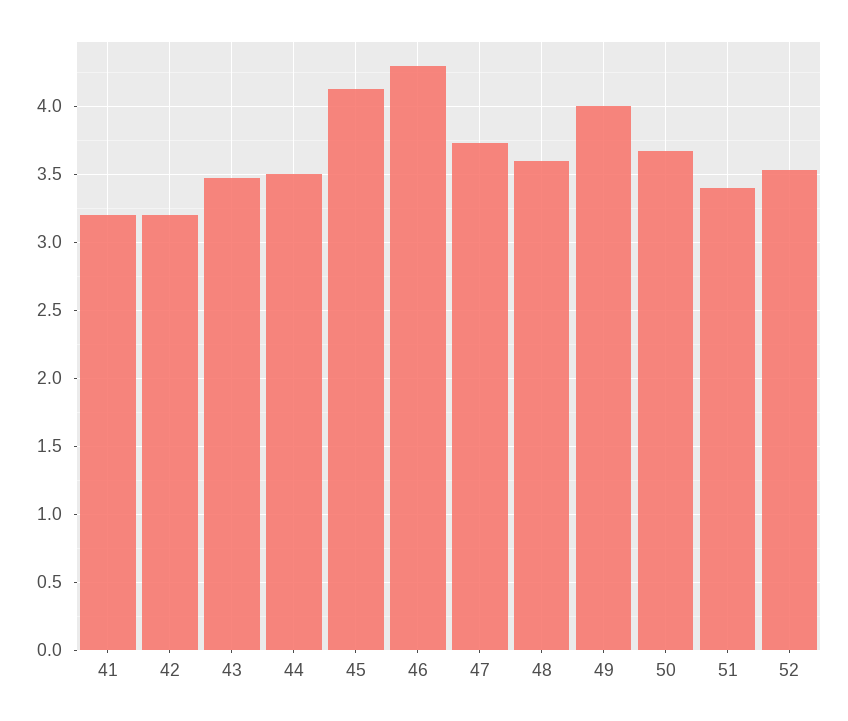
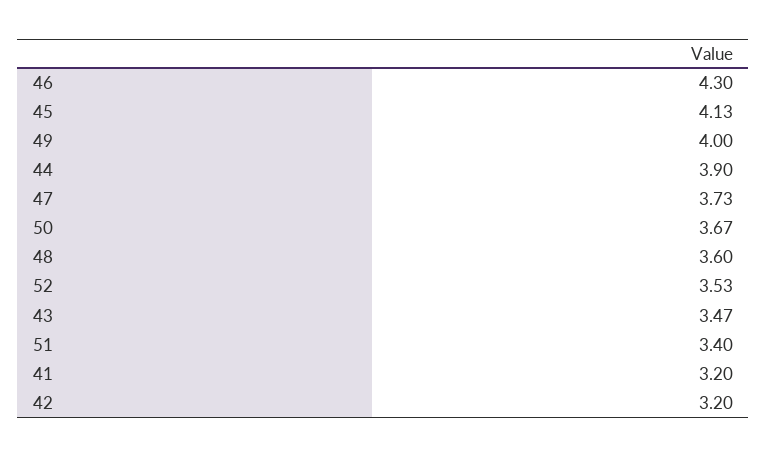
44: 3.5 -> 3.9

